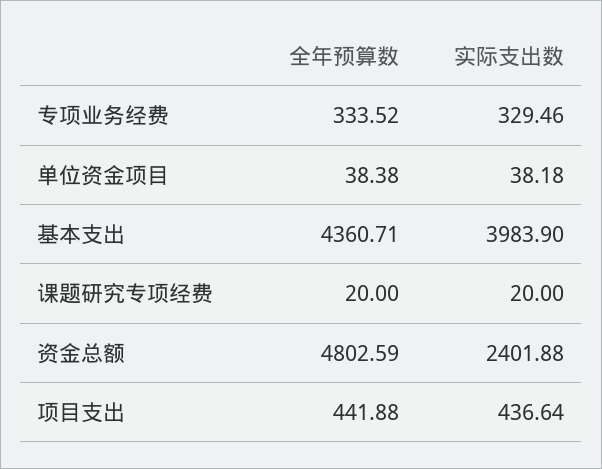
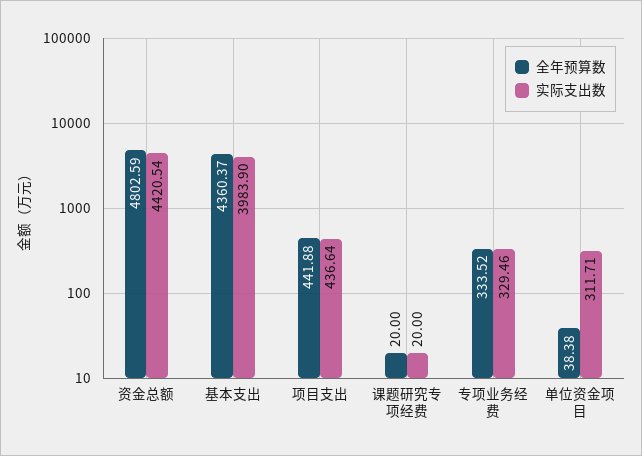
实际支出数, 单位资金项目: 38.18 -> 311.71
全年预算数, 基本支出: 4360.71 -> 4360.37
实际支出数, 资金总额: 2401.88 -> 4420.54

